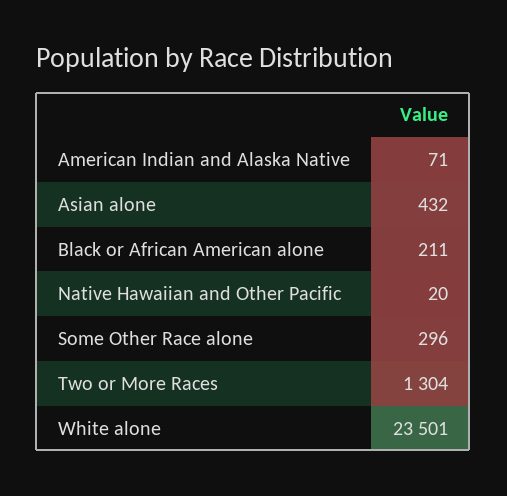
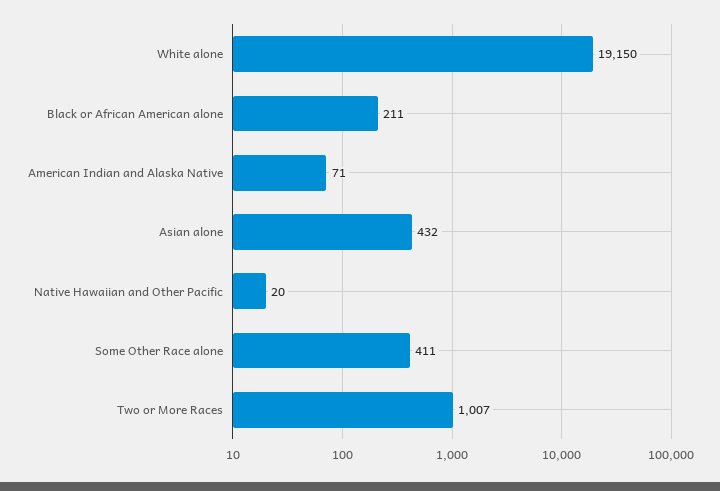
Some Other Race alone: 296 -> 411
Two or More Races: 1304 -> 1007
White alone: 23501 -> 19150

